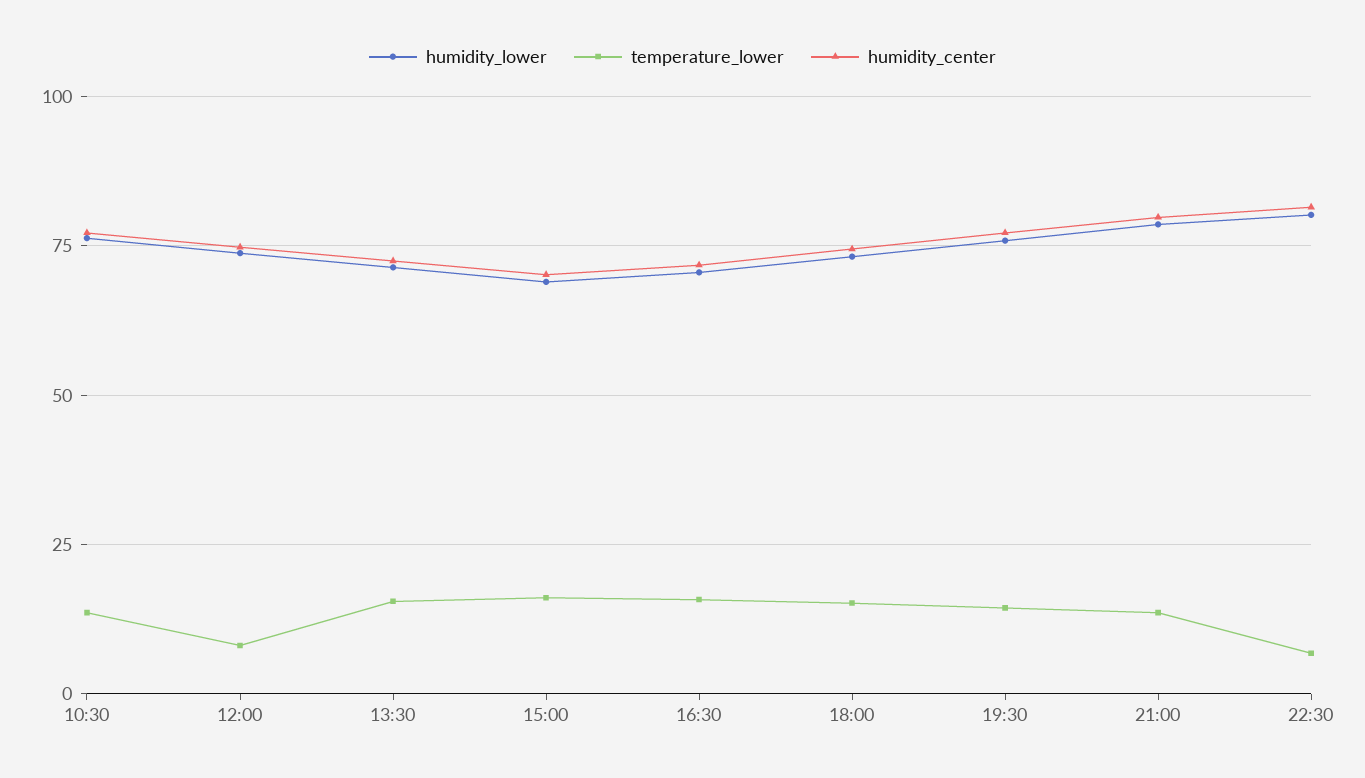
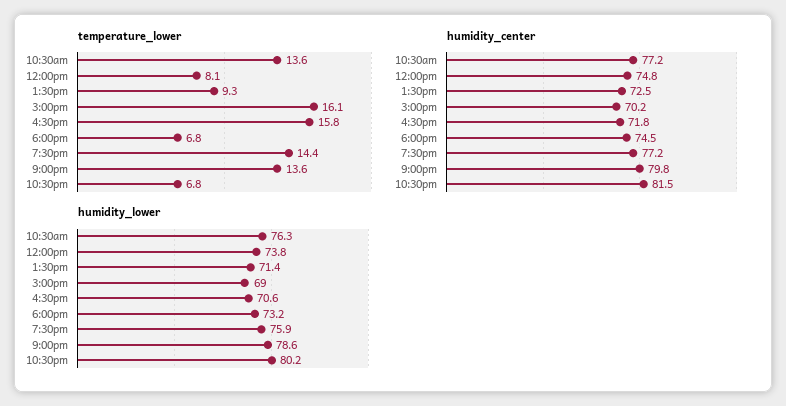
temperature_lower, 13:30: 15 -> 9.3
temperature_lower, 18:00: 15 -> 6.8

